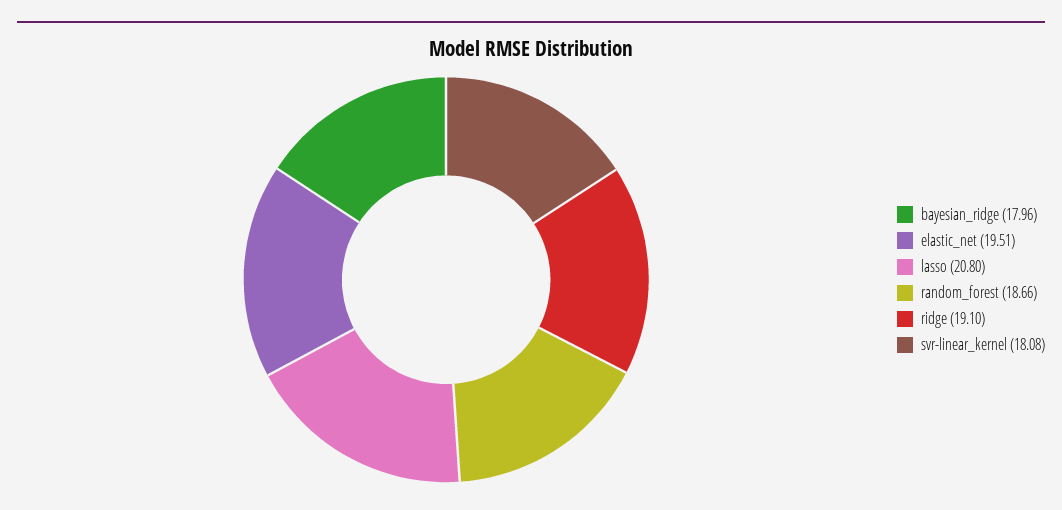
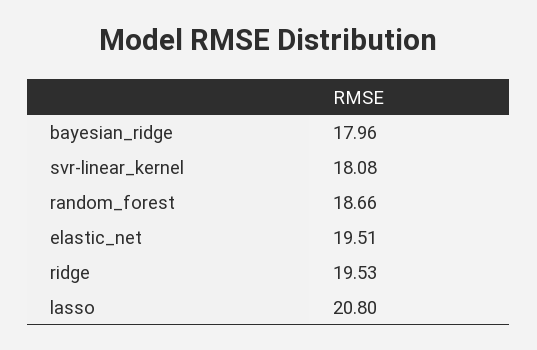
ridge: 19.1 -> 19.53

